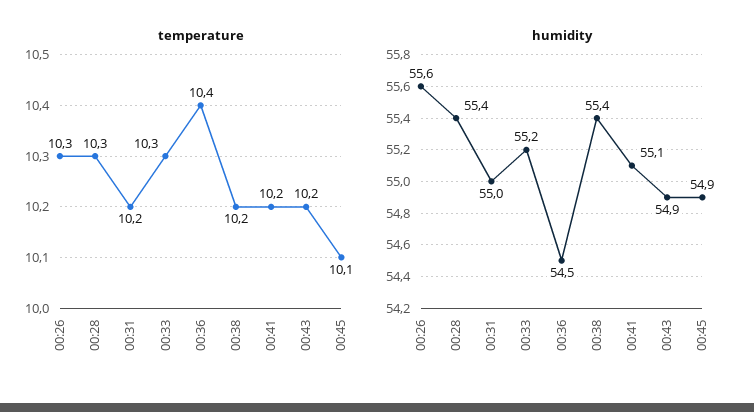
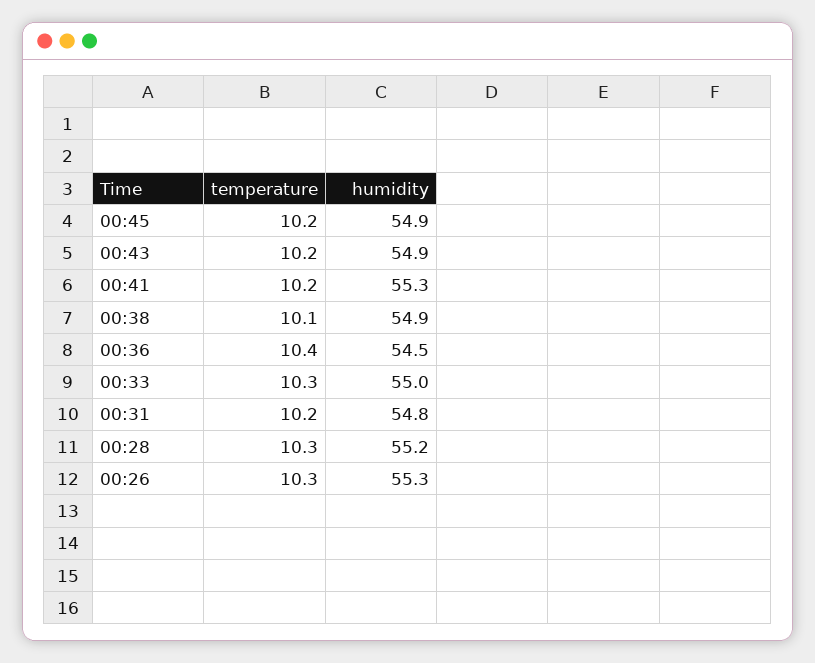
temperature, 00:38: 10.2 -> 10.1
temperature, 00:45: 10.1 -> 10.2
humidity, 00:26: 55.6 -> 55.3
humidity, 00:28: 55.4 -> 55.2
humidity, 00:31: 55 -> 54.8
humidity, 00:33: 55.2 -> 55
humidity, 00:38: 55.4 -> 54.9
humidity, 00:41: 55.1 -> 55.3

